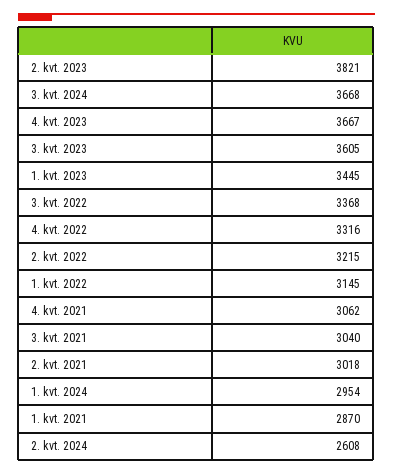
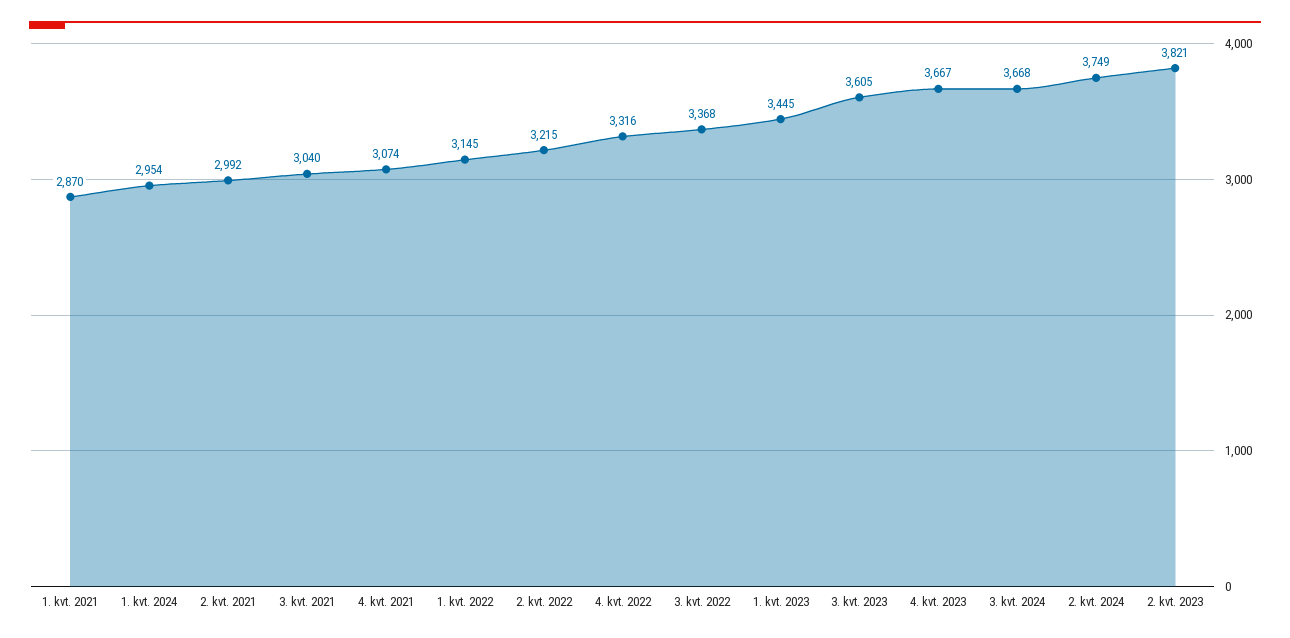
4. kvt. 2021: 3062 -> 3074
2. kvt. 2021: 3018 -> 2992
2. kvt. 2024: 2608 -> 3749

